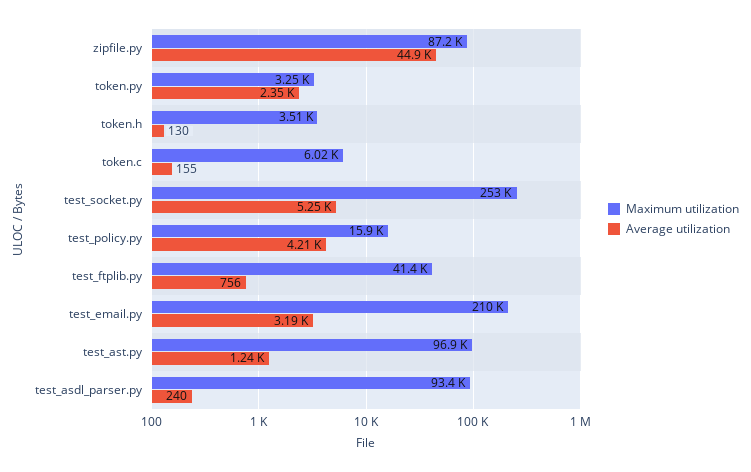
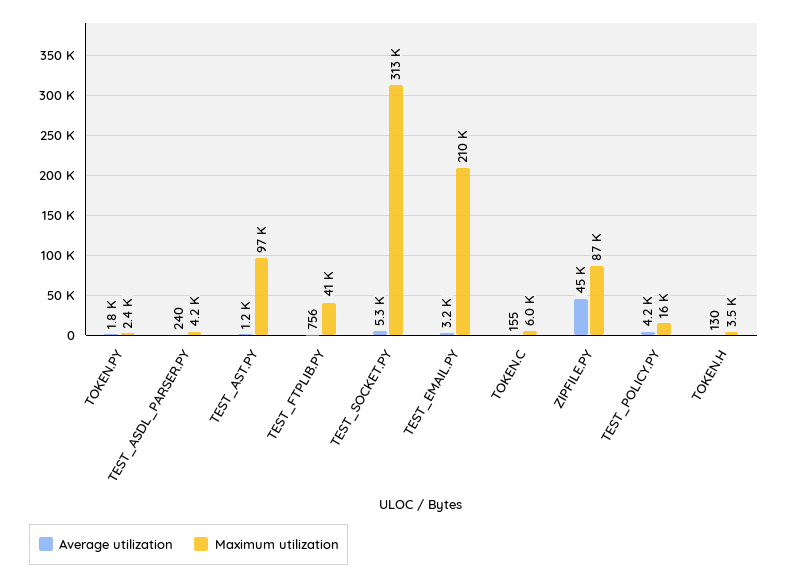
Maximum utilization, token.py: 3250 -> 2400
Average utilization, token.py: 2350 -> 1800
Maximum utilization, test_socket.py: 253000 -> 313000
Maximum utilization, test_asdl_parser.py: 93400 -> 4200

